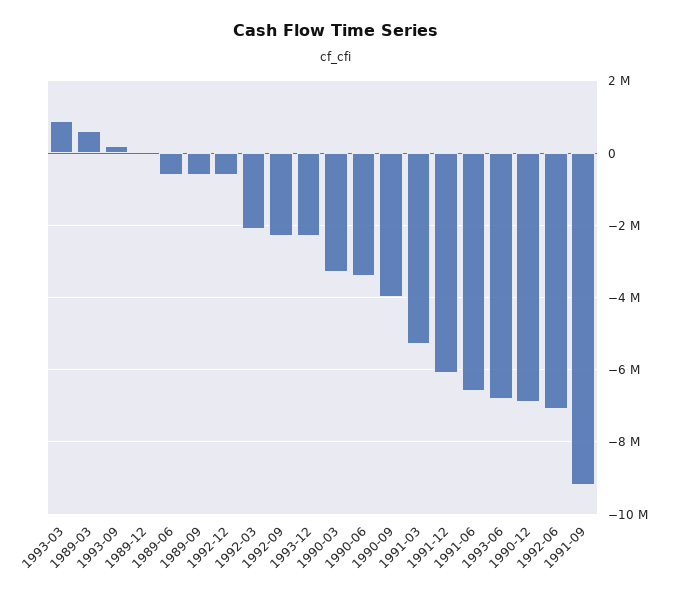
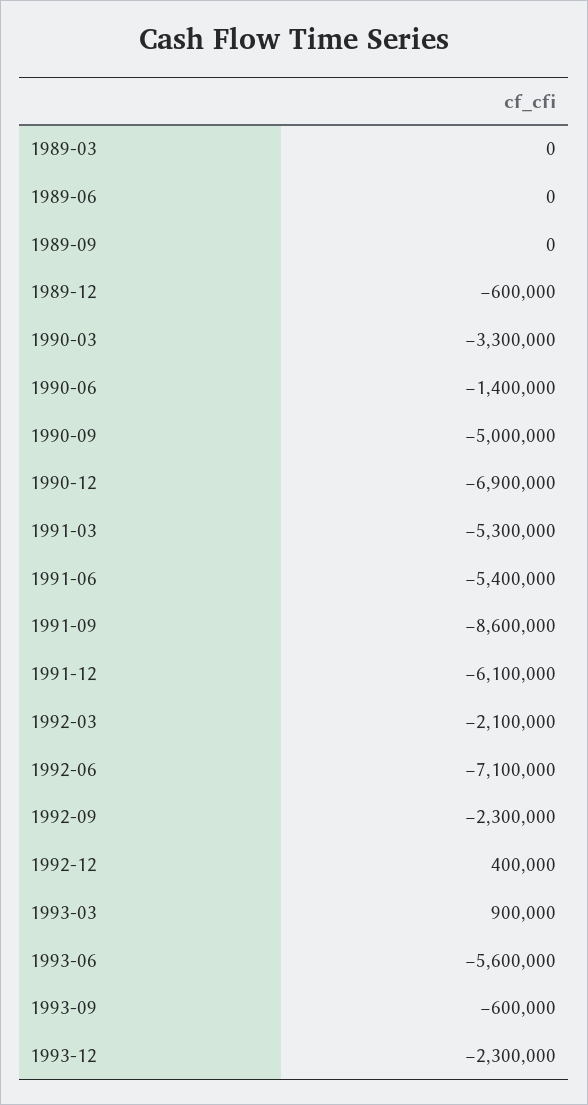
1989-03: 600000 -> 0
1993-09: 200000 -> -600000
1989-12: 0 -> -600000
1989-06: -600000 -> 0
1989-09: -600000 -> 0
1992-12: -600000 -> 400000
1990-06: -3400000 -> -1400000
1990-09: -4000000 -> -5000000
1991-06: -6600000 -> -5400000
1993-06: -6800000 -> -5600000
1991-09: -9200000 -> -8600000

